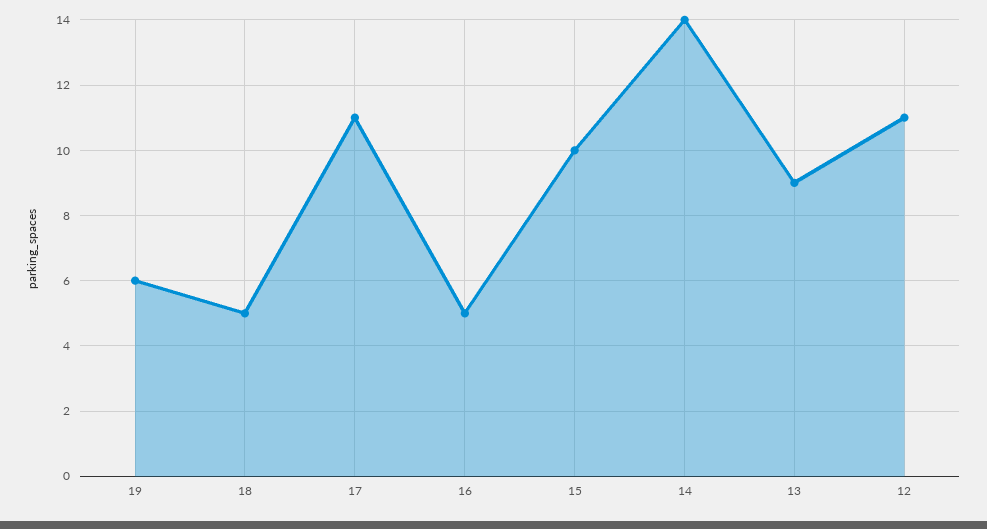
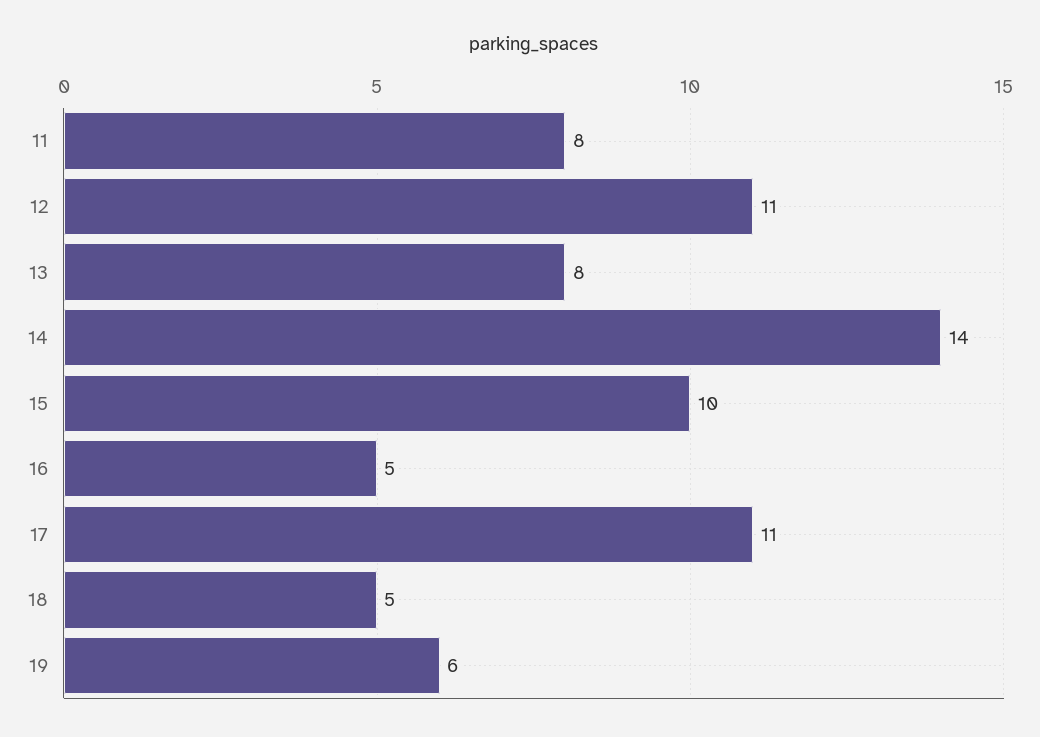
13: 9 -> 8
11: none -> 8

